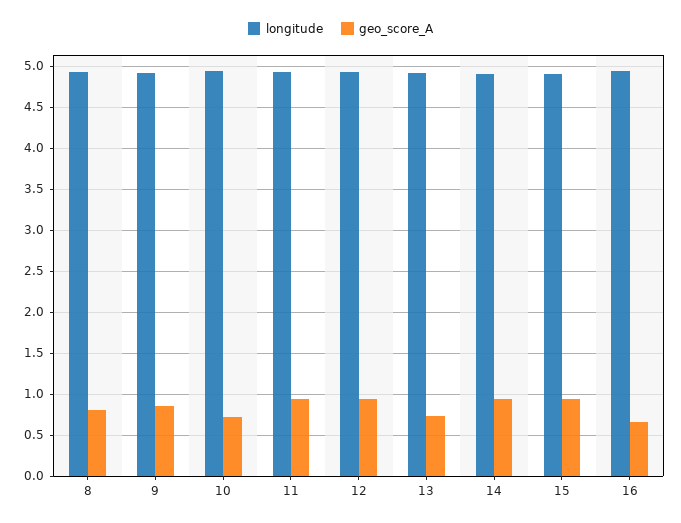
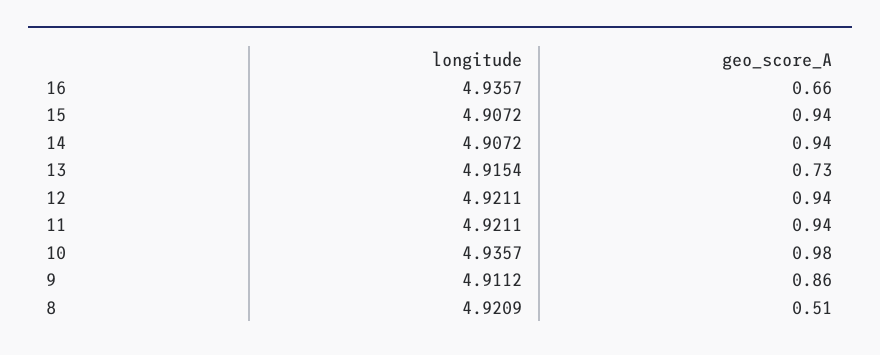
geo_score_A, 8: 0.8 -> 0.51
geo_score_A, 10: 0.7 -> 0.98

